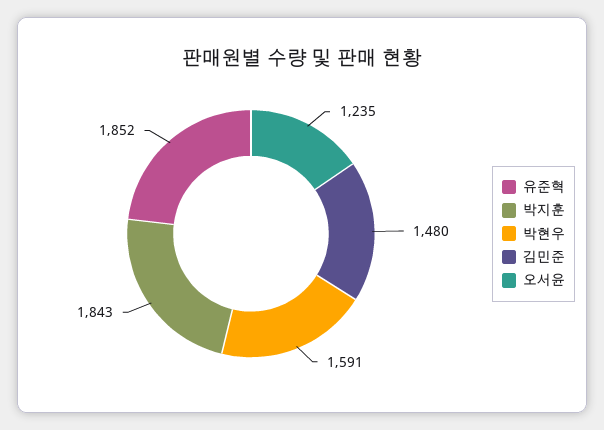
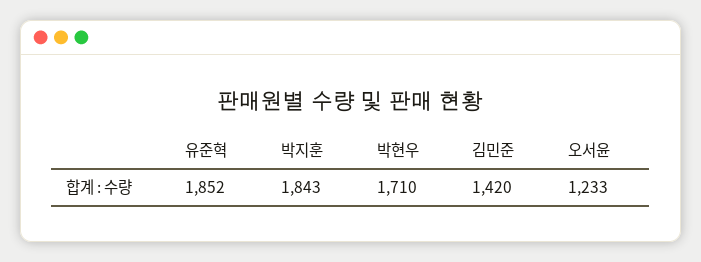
박현우: 1591 -> 1710
김민준: 1480 -> 1420
오서윤: 1235 -> 1233

